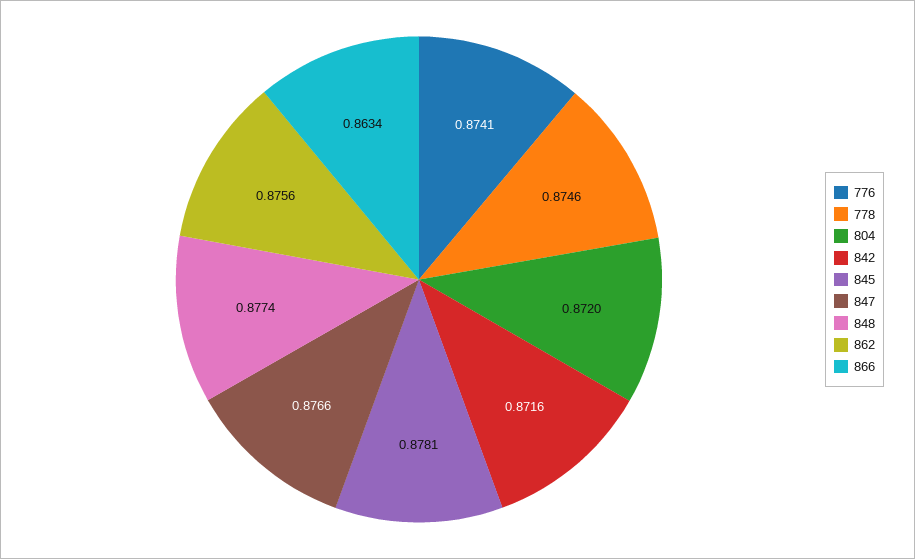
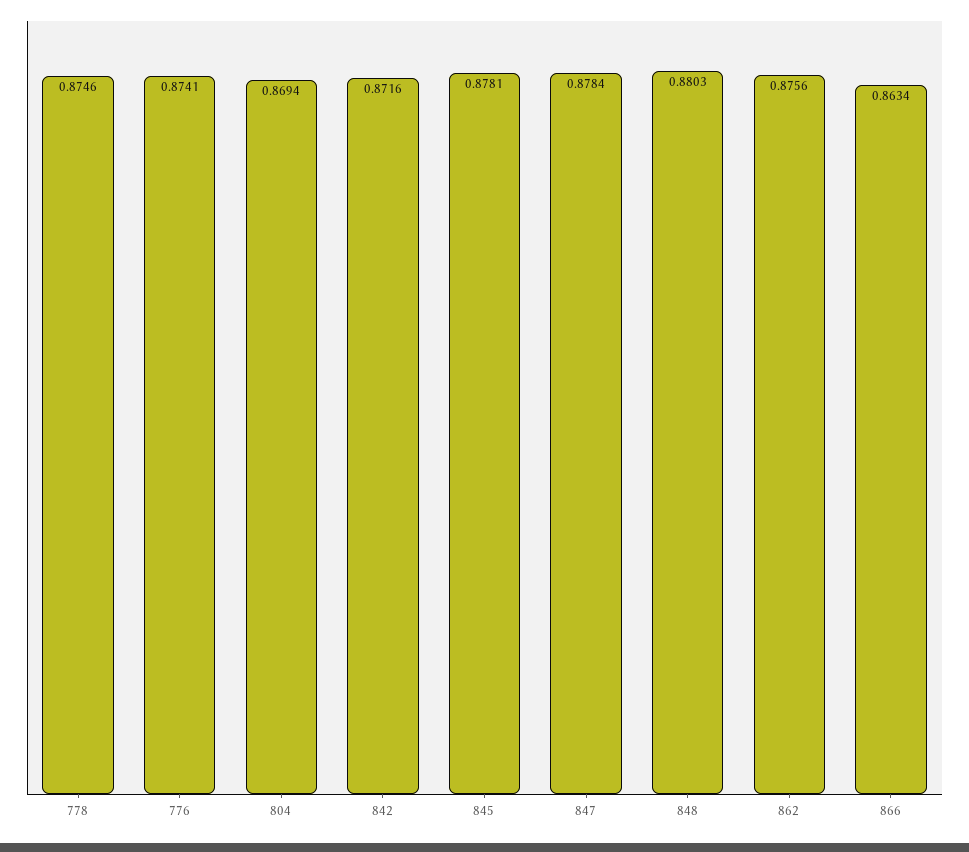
804: 0.872 -> 0.8694
847: 0.8766 -> 0.8784
848: 0.8774 -> 0.8803

